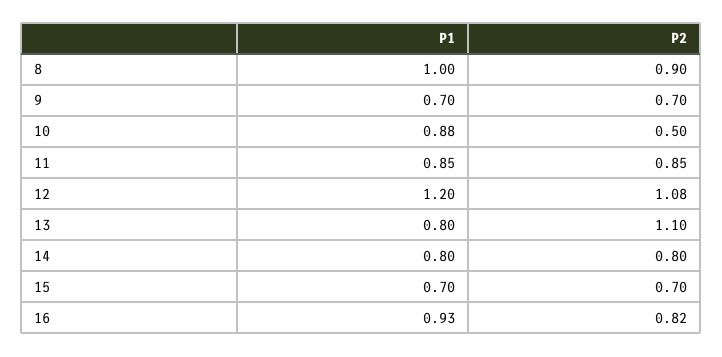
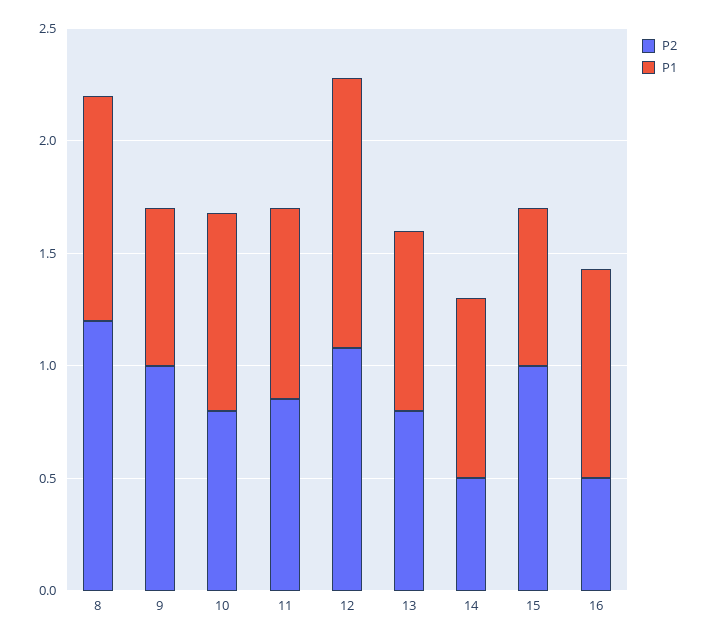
P2, 8: 0.9 -> 1.2
P2, 9: 0.7 -> 1
P2, 10: 0.5 -> 0.8
P2, 13: 1.1 -> 0.8
P2, 14: 0.8 -> 0.5
P2, 15: 0.7 -> 1
P2, 16: 0.82 -> 0.5

